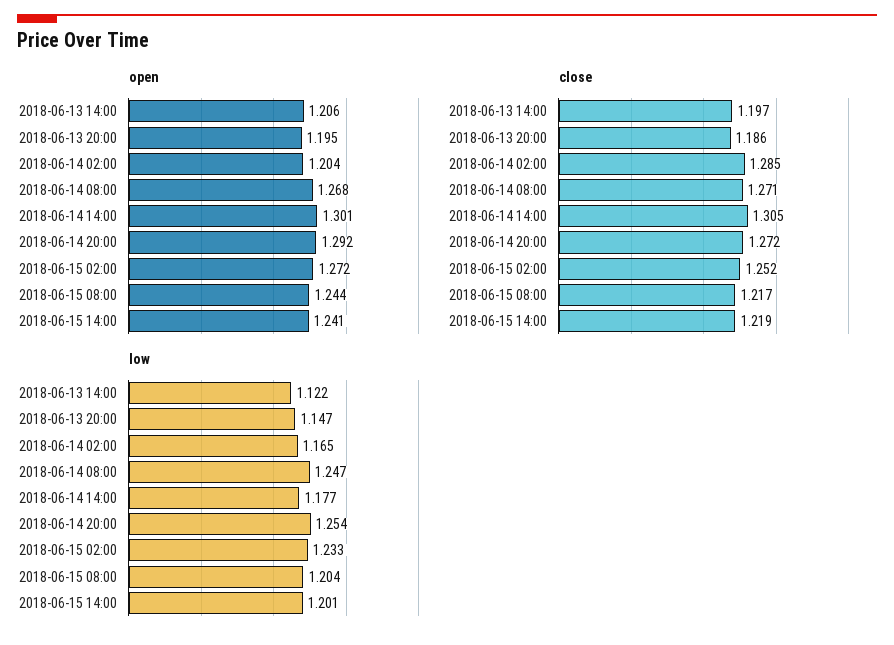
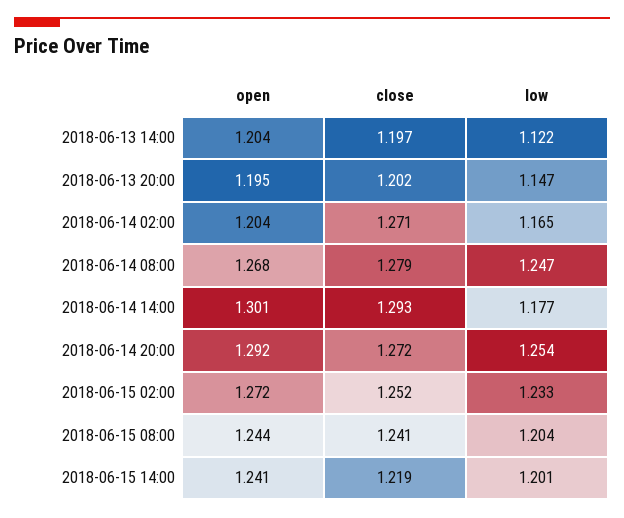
open, 2018-06-13 14:00: 1.206 -> 1.204
close, 2018-06-13 20:00: 1.186 -> 1.202
close, 2018-06-14 02:00: 1.285 -> 1.271
close, 2018-06-14 08:00: 1.271 -> 1.279
close, 2018-06-14 14:00: 1.305 -> 1.293
close, 2018-06-15 08:00: 1.217 -> 1.241

